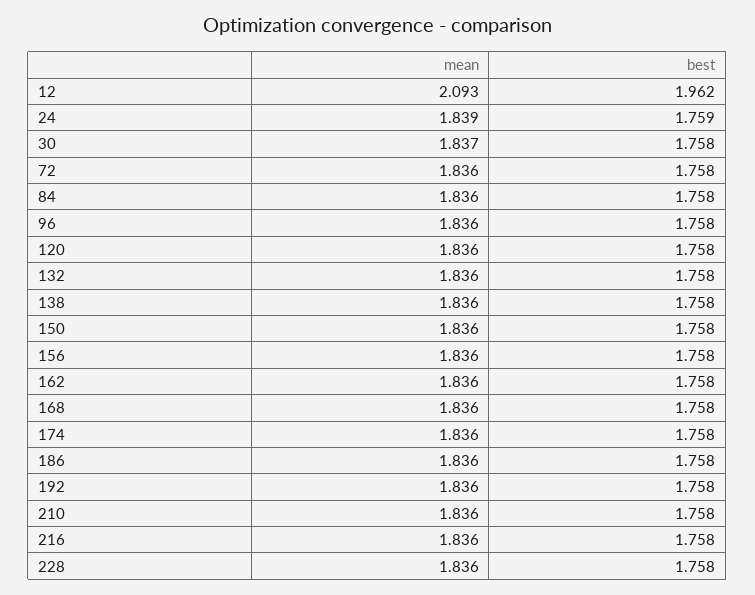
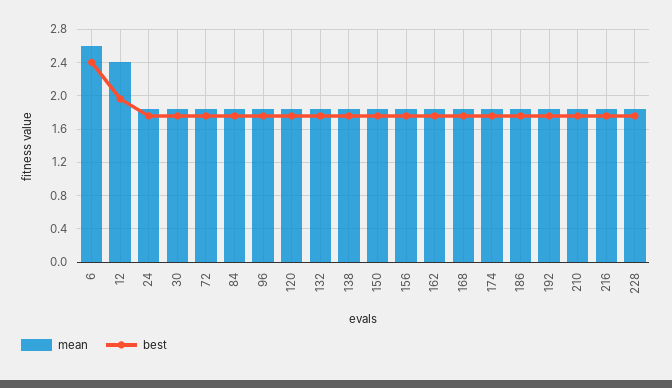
mean, 12: 2.093 -> 2.4
mean, 6: none -> 2.6
best, 6: none -> 2.4

